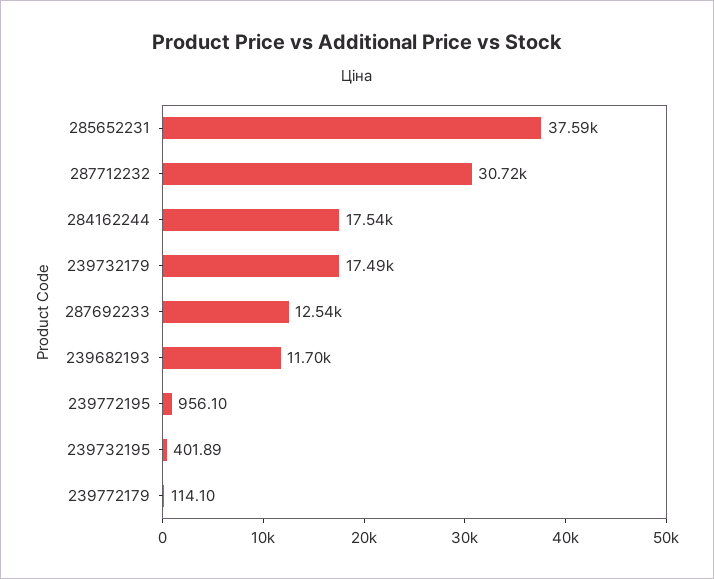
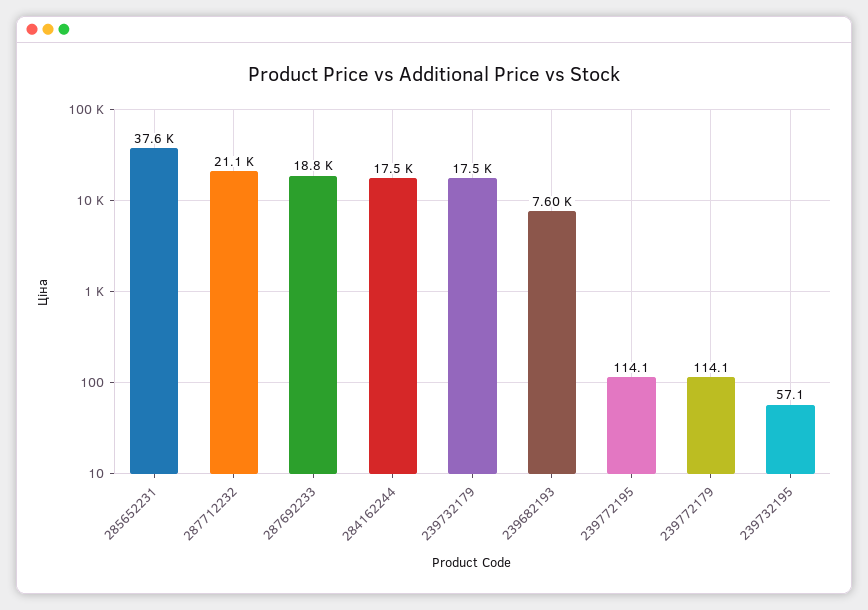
287712232: 30720 -> 21100
287692233: 12540 -> 18800
239682193: 11700 -> 7600
239772195: 956.1 -> 114.1
239732195: 401.89 -> 57.1

